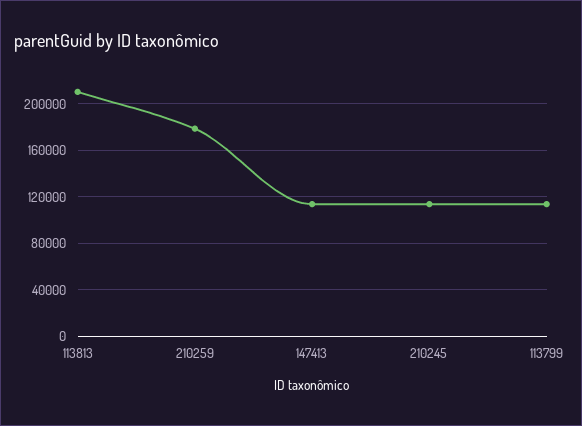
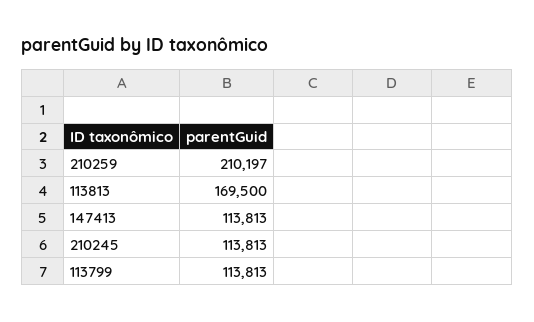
113813: 210000 -> 169500
210259: 180000 -> 210197

